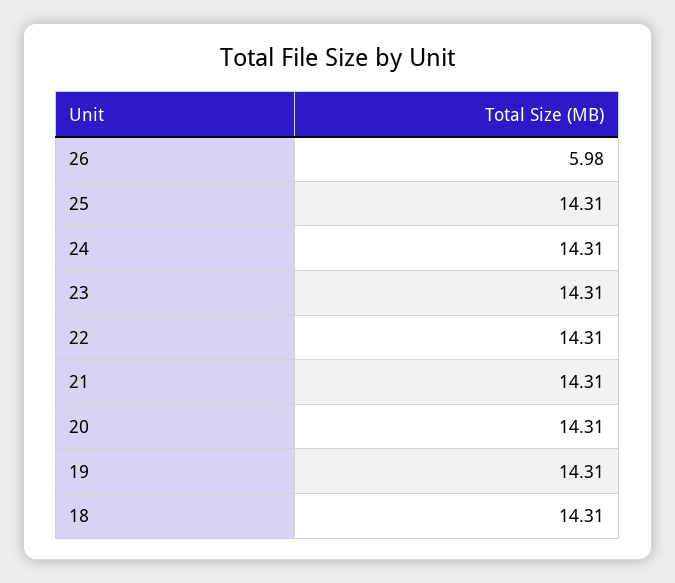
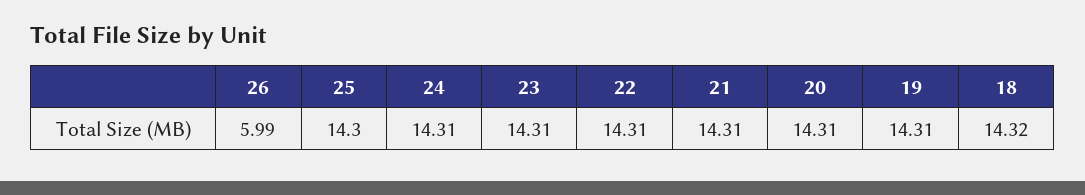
26: 5.98 -> 5.99
25: 14.31 -> 14.3
18: 14.31 -> 14.32

